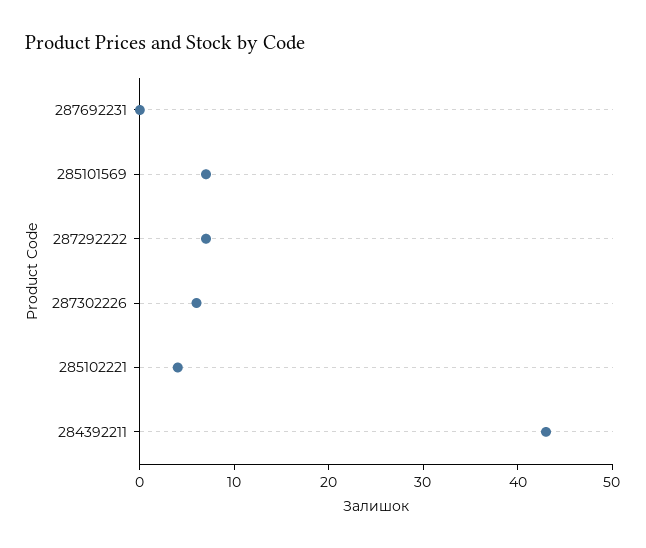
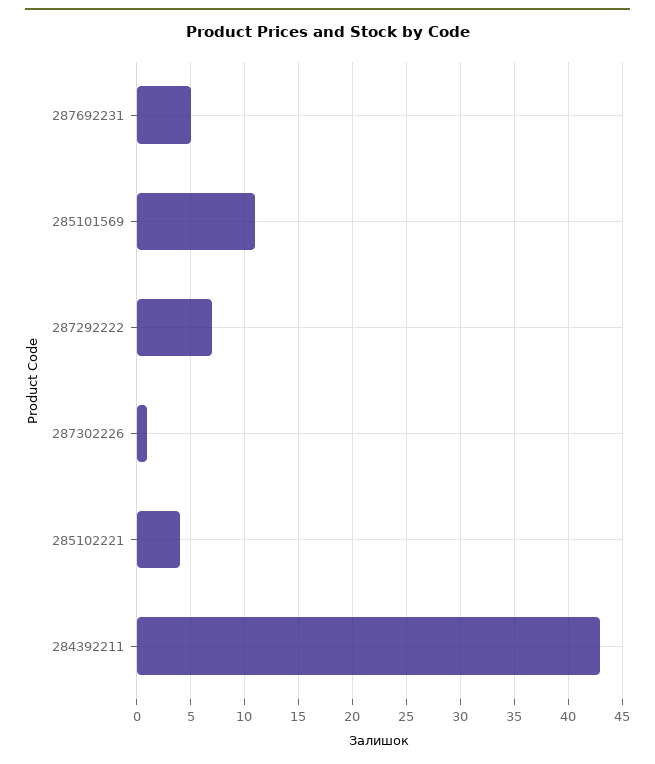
287692231: 0 -> 5
285101569: 7 -> 11
287302226: 6 -> 1

